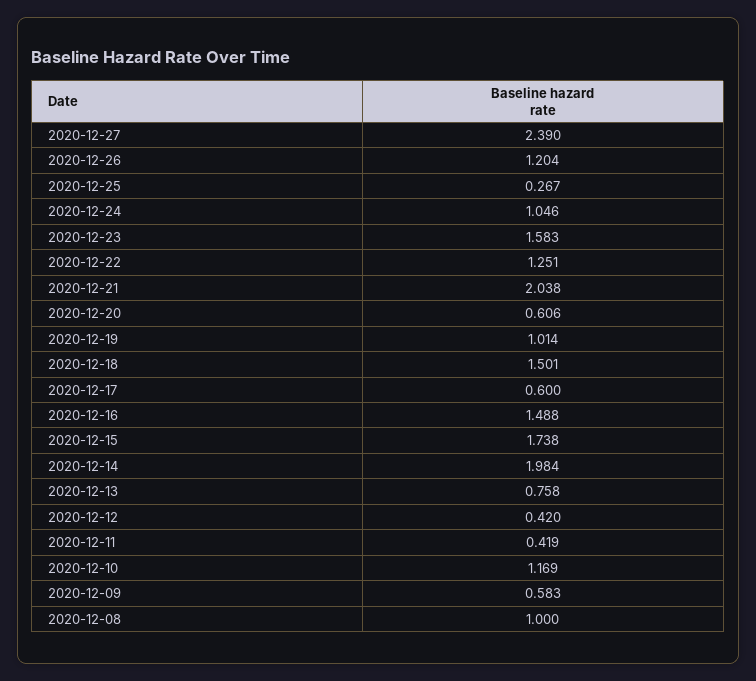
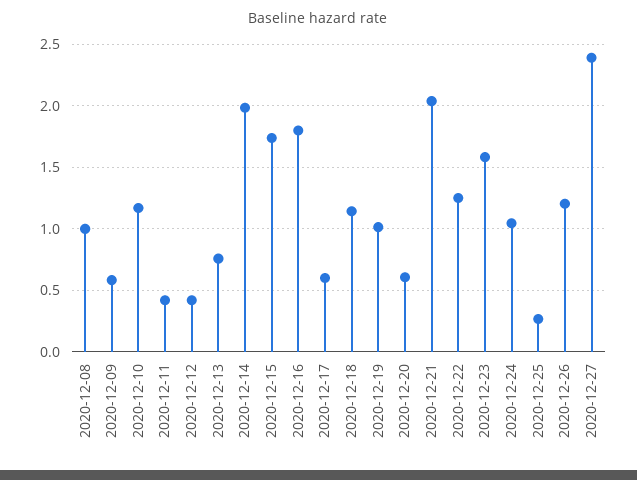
2020-12-18: 1.501 -> 1.15
2020-12-16: 1.488 -> 1.8

